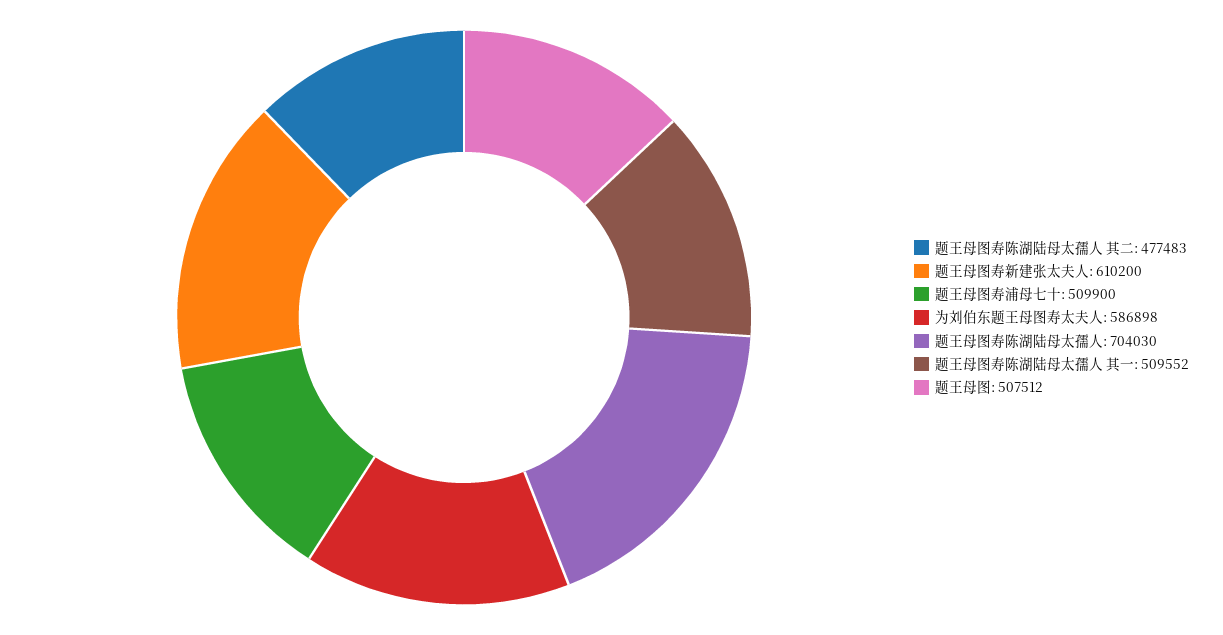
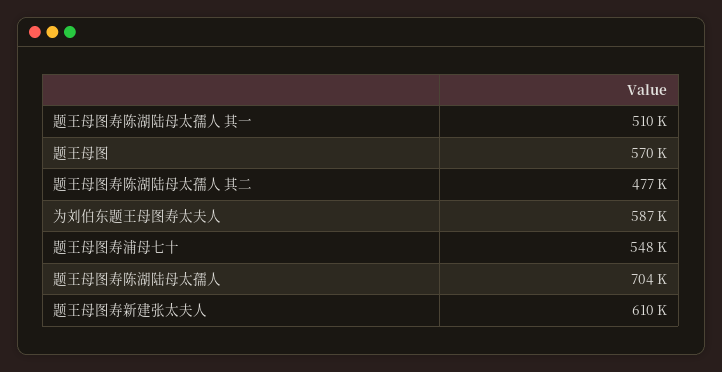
题王母图寿浦母七十: 509900 -> 548000
题王母图: 507512 -> 570000

